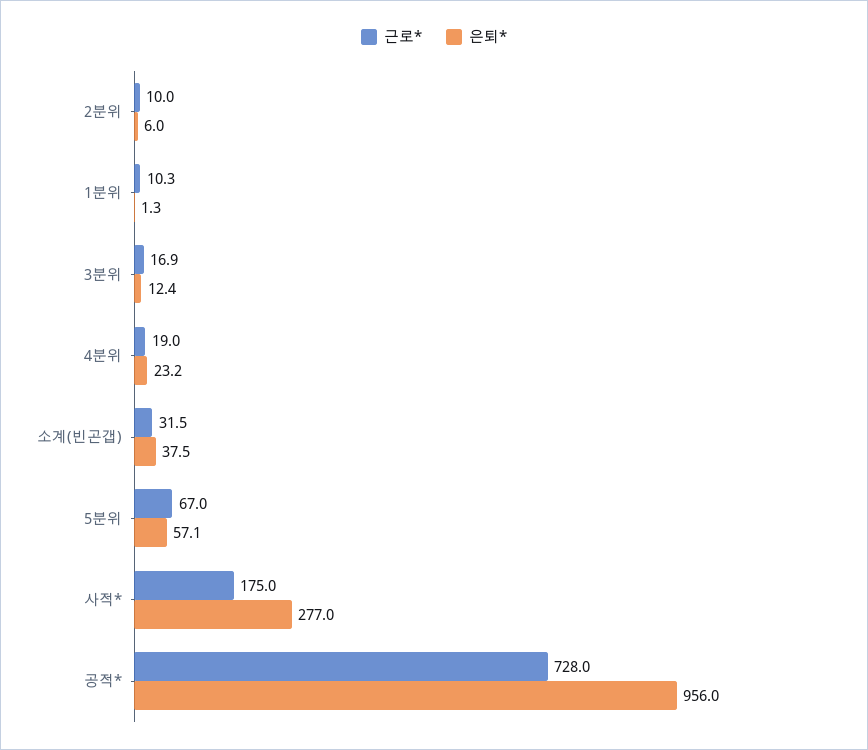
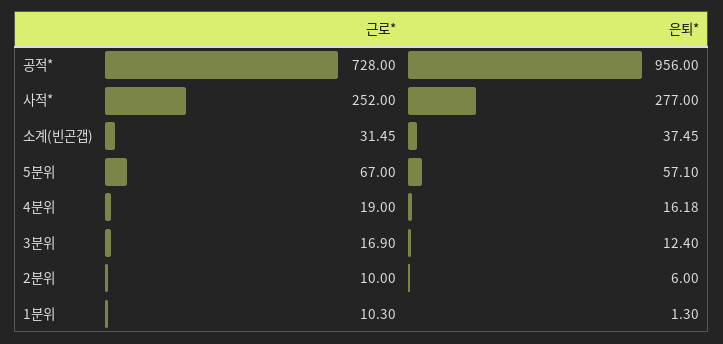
은퇴*, 4분위: 23.2 -> 16.18
근로*, 사적*: 175 -> 252

